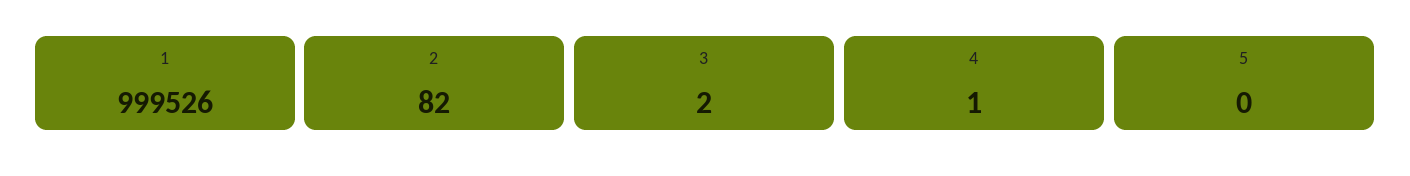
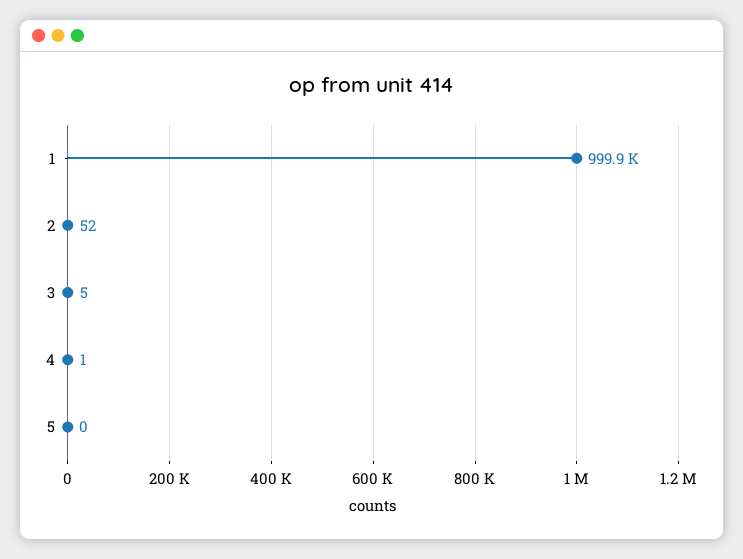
1: 999526 -> 999900
2: 82 -> 52
3: 2 -> 5

